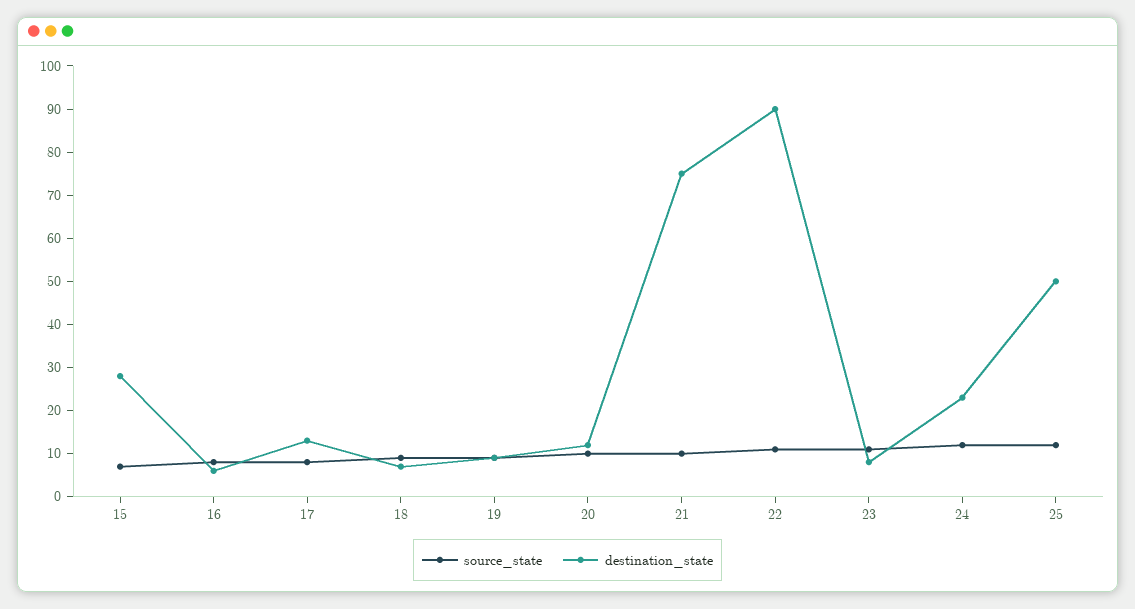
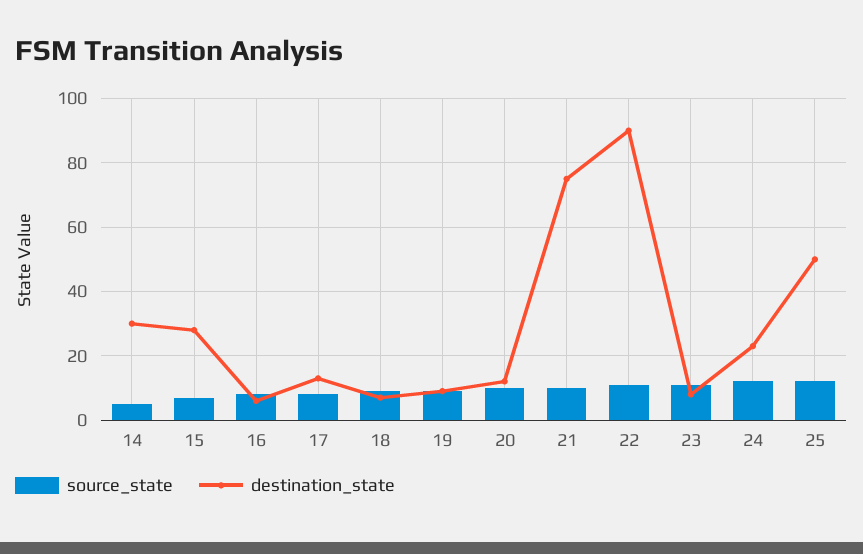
source_state, 14: none -> 5
destination_state, 14: none -> 30

